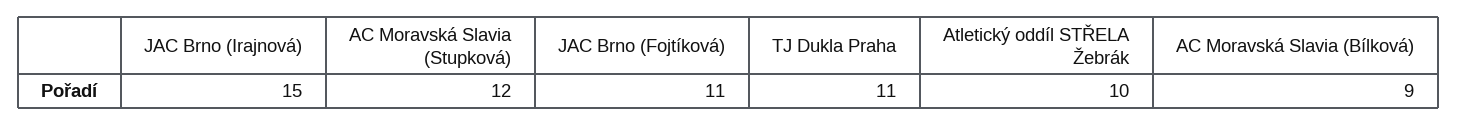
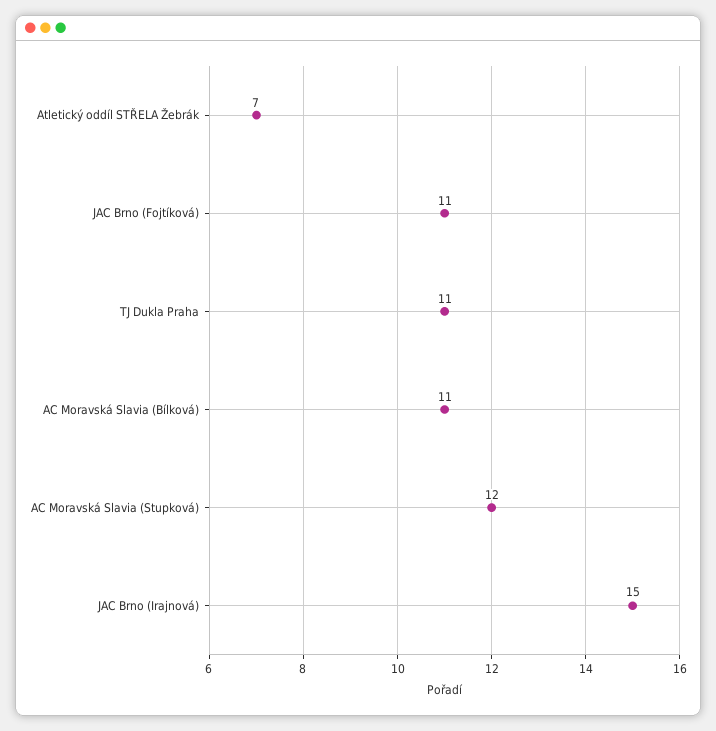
Atletický oddíl STŘELA Žebrák: 10 -> 7
AC Moravská Slavia (Bílková): 9 -> 11

